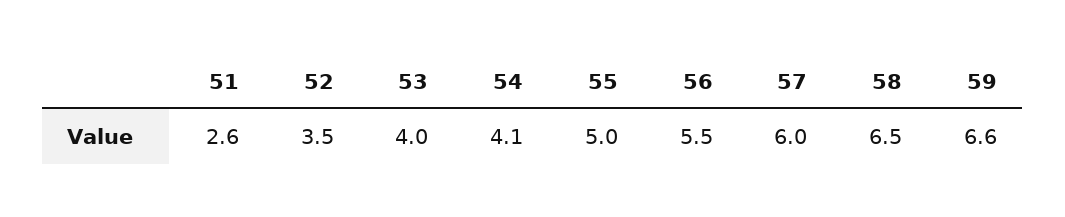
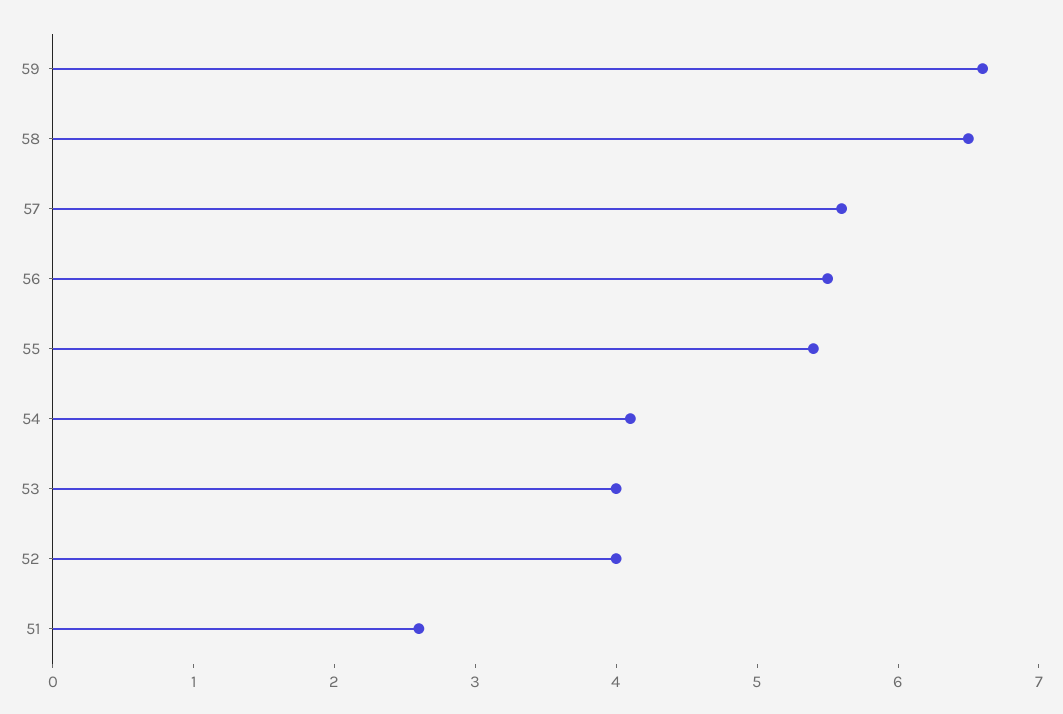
52: 3.5 -> 4
55: 5 -> 5.4
57: 6 -> 5.6

